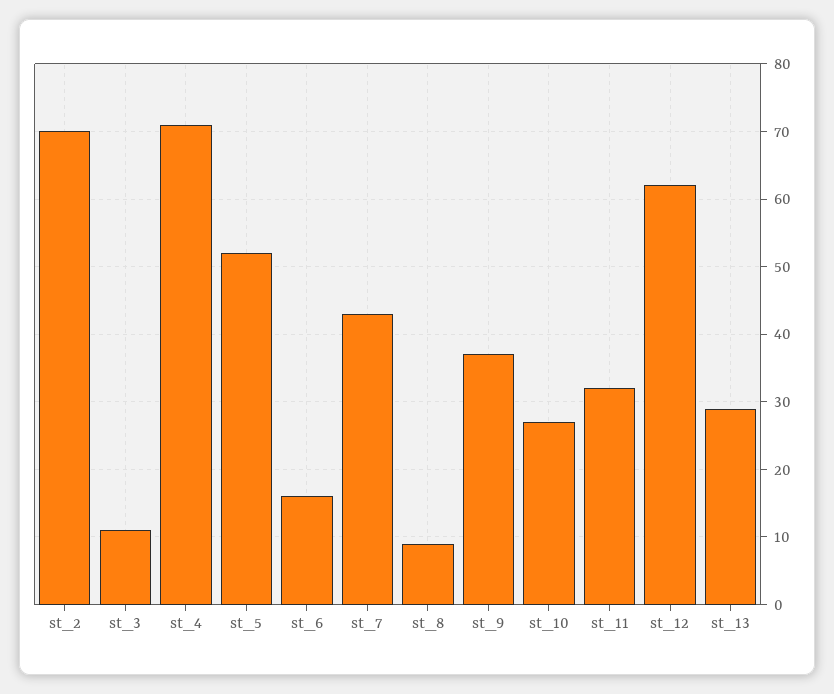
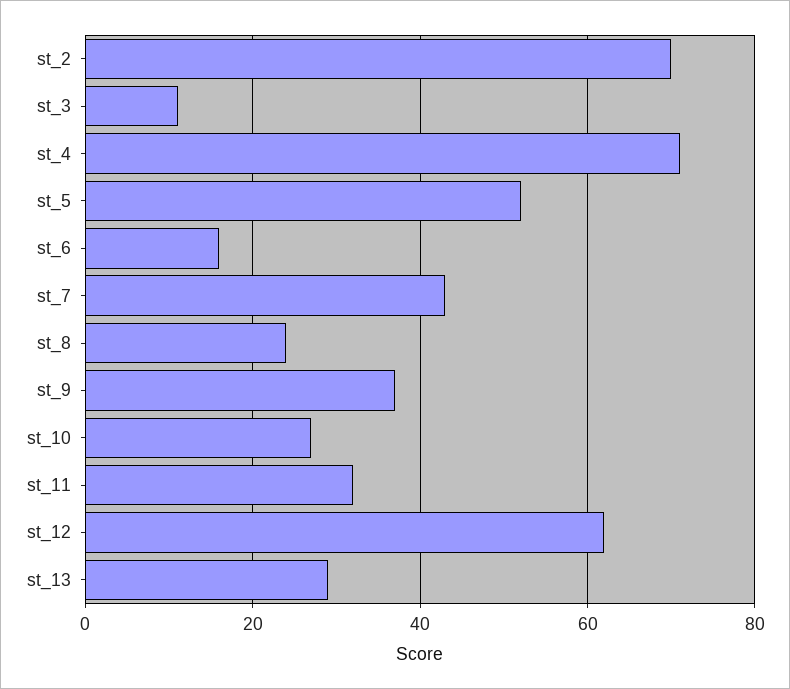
st_8: 9 -> 25

